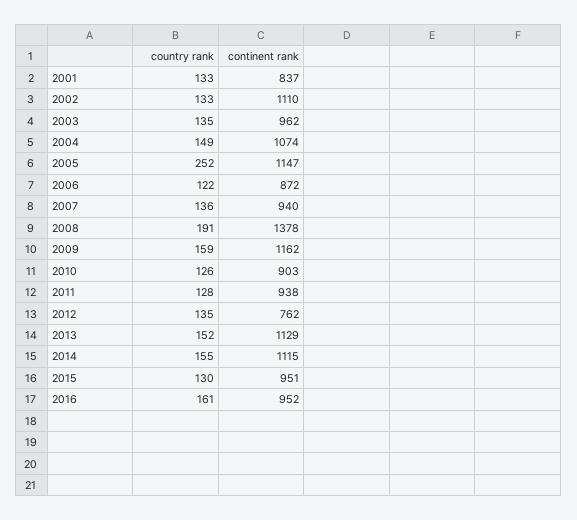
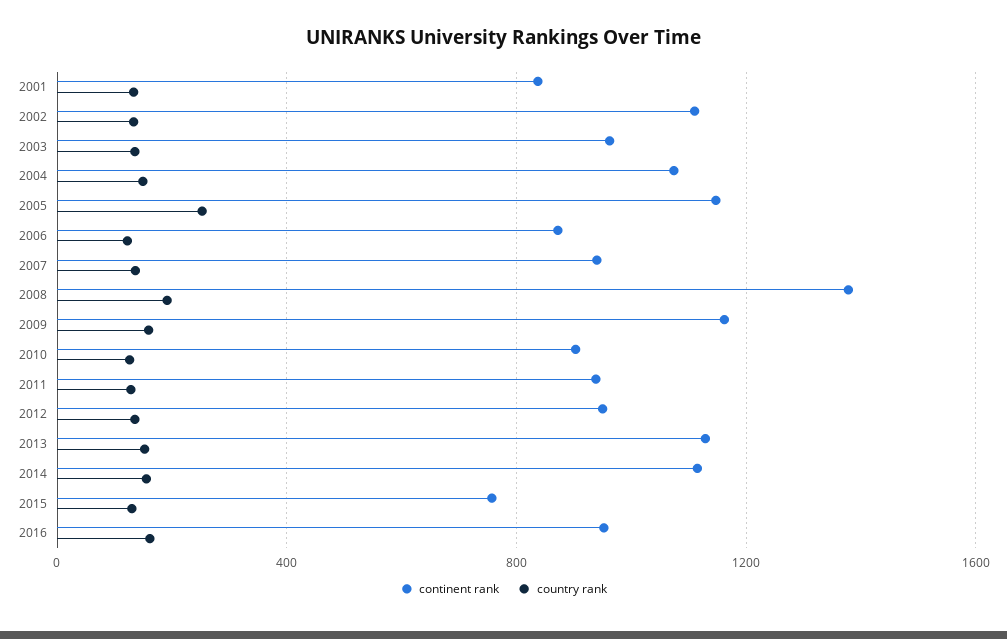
continent rank, 2012: 762 -> 950
continent rank, 2015: 951 -> 750

